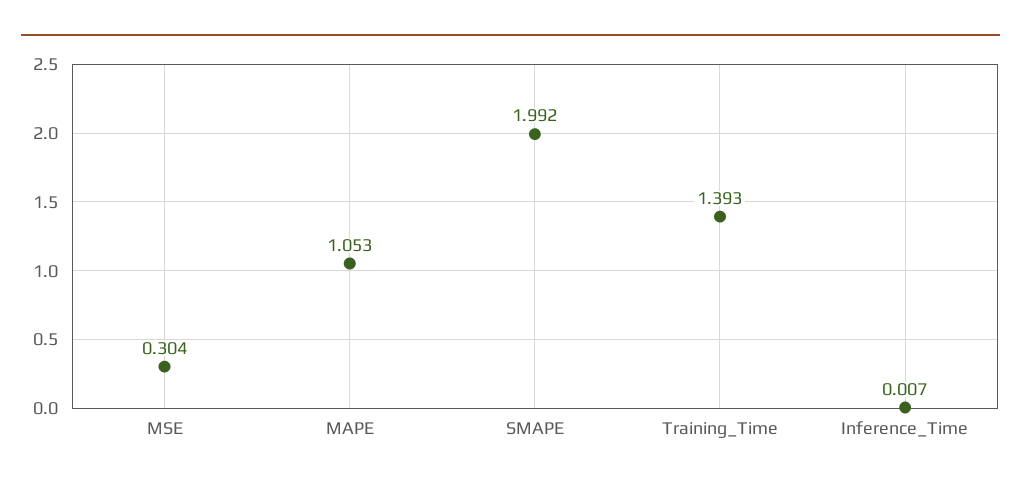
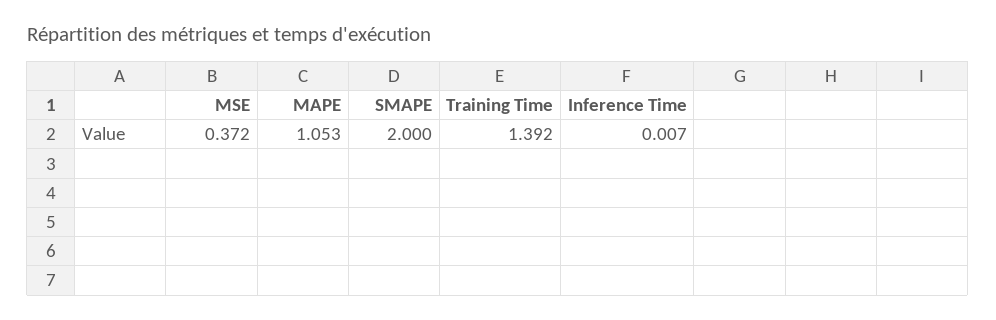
MSE: 0.304 -> 0.372
SMAPE: 1.992 -> 2
Training_Time: 1.393 -> 1.392

